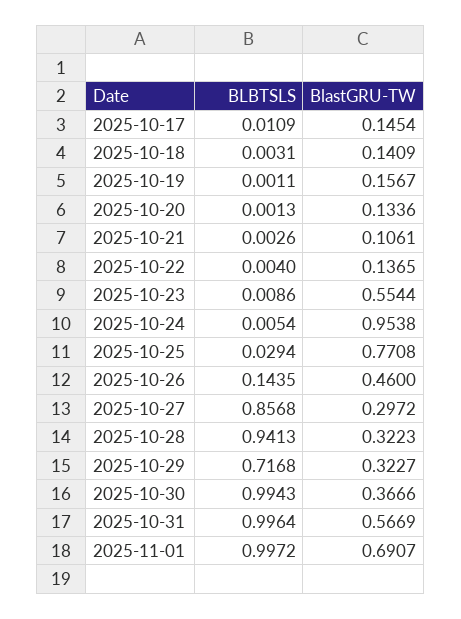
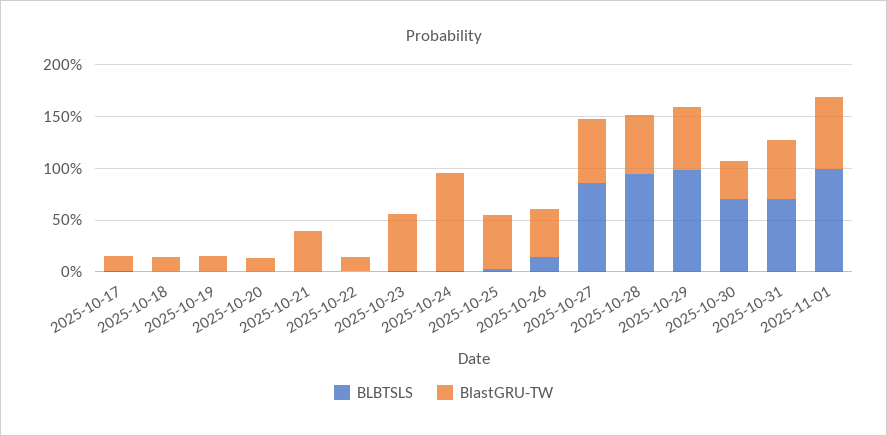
BlastGRU-TW, 2025-10-21: 0.1061 -> 0.4
BlastGRU-TW, 2025-10-25: 0.7708 -> 0.5
BlastGRU-TW, 2025-10-27: 0.2972 -> 0.6
BlastGRU-TW, 2025-10-28: 0.3223 -> 0.6
BLBTSLS, 2025-10-29: 0.7168 -> 1
BlastGRU-TW, 2025-10-29: 0.3227 -> 0.6
BLBTSLS, 2025-10-30: 0.9943 -> 0.7
BLBTSLS, 2025-10-31: 0.9964 -> 0.7

